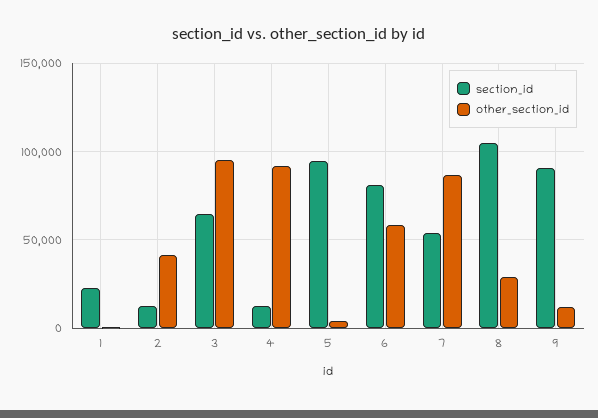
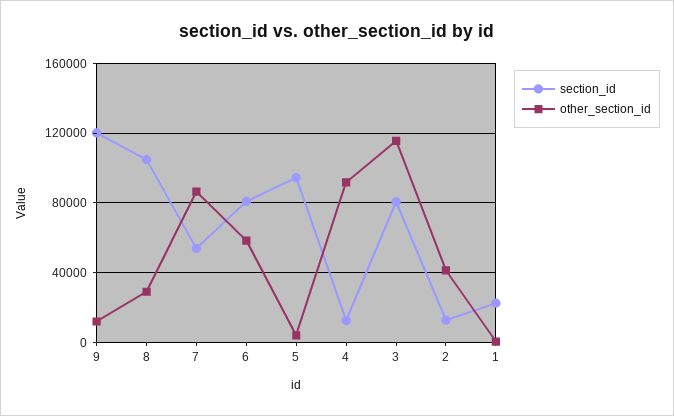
section_id, 3: 65000 -> 80000
other_section_id, 3: 95000 -> 115000
section_id, 9: 90000 -> 120000

